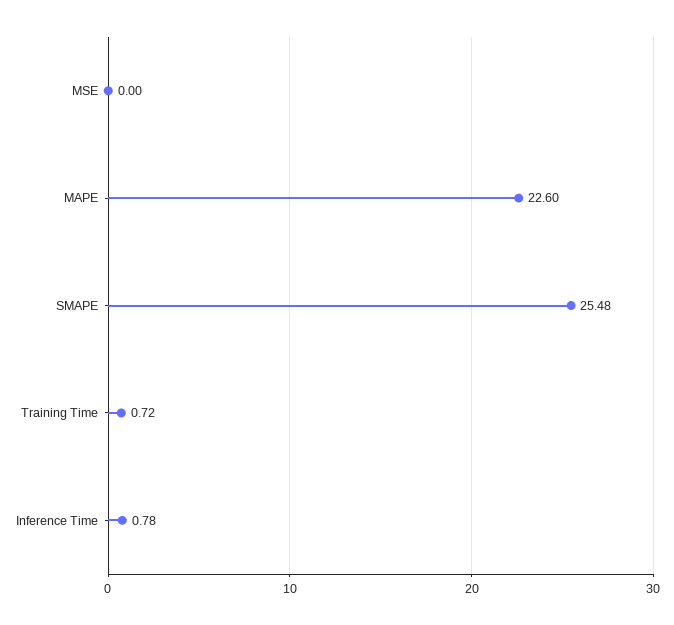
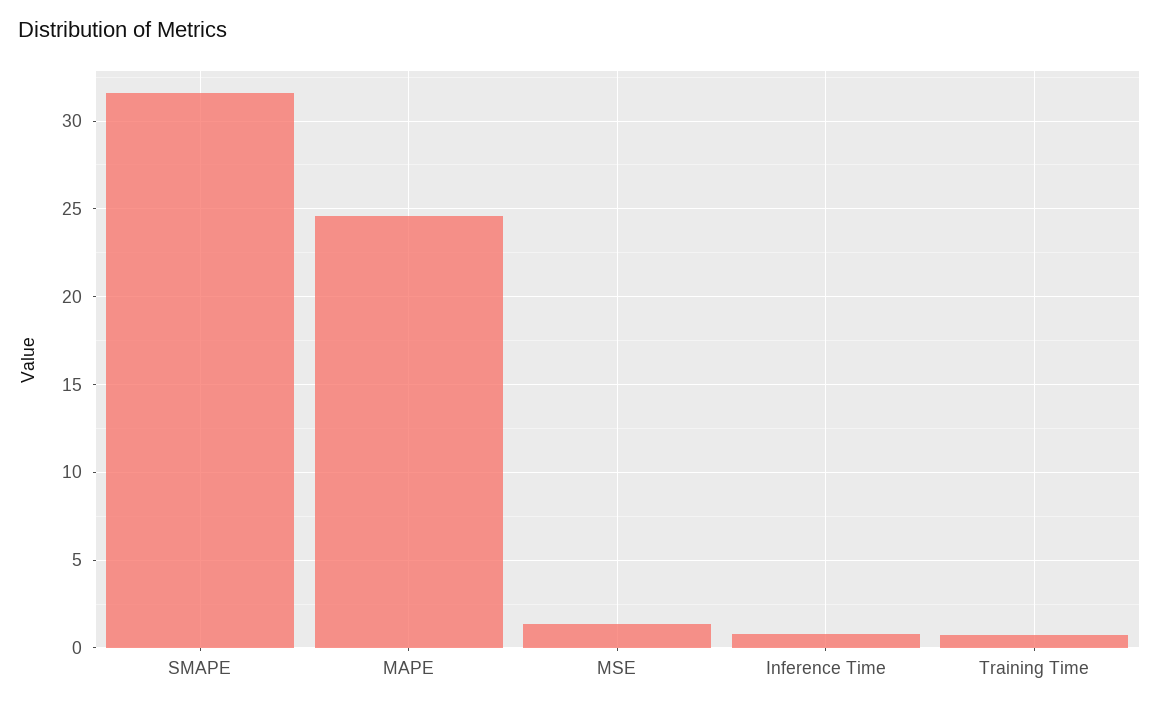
MSE: 0 -> 1.5
MAPE: 22.6 -> 24.5
SMAPE: 25.48 -> 31.5

